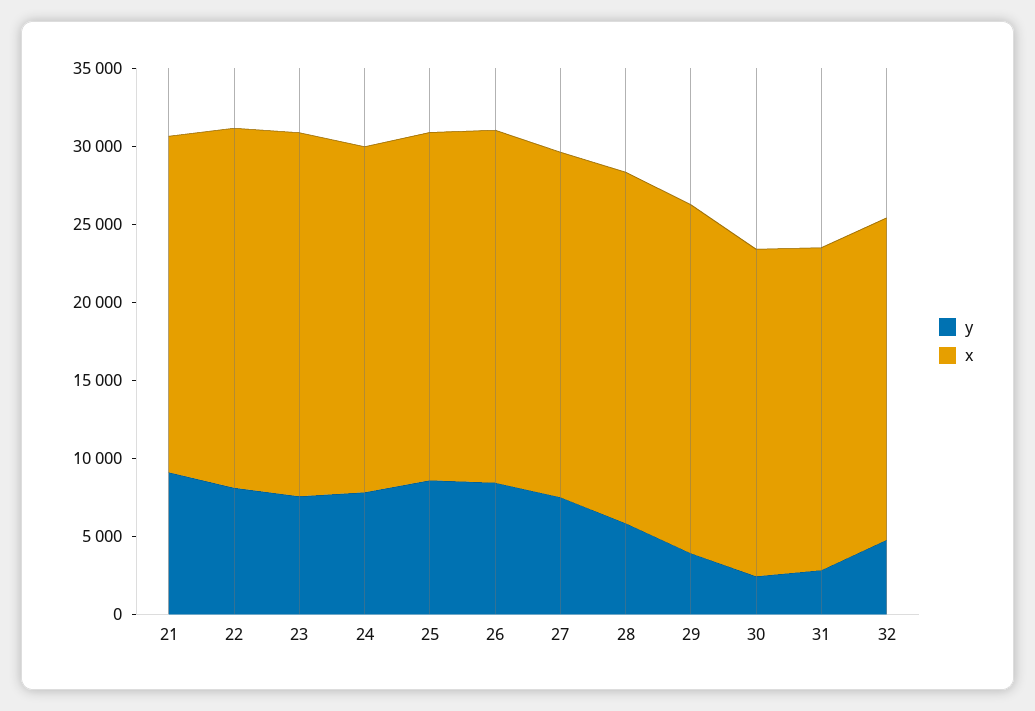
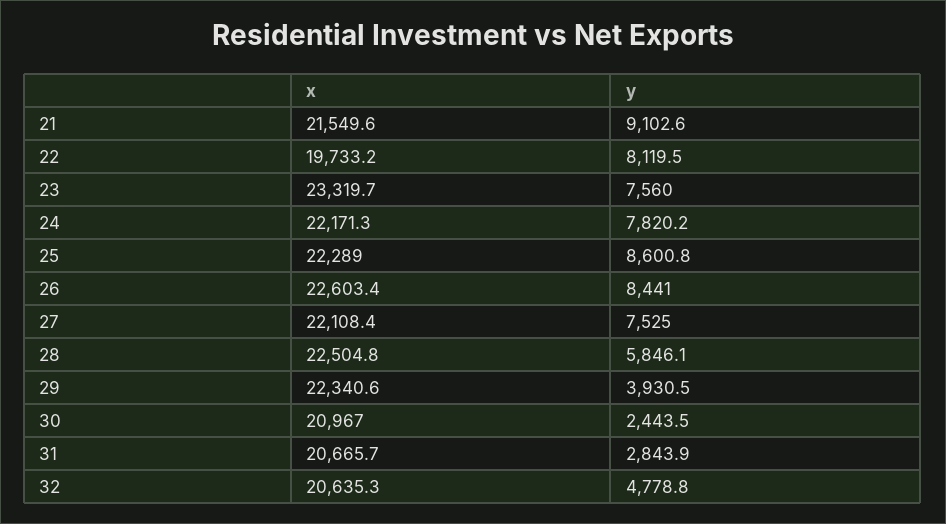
x, 22: 23000 -> 19733.2

